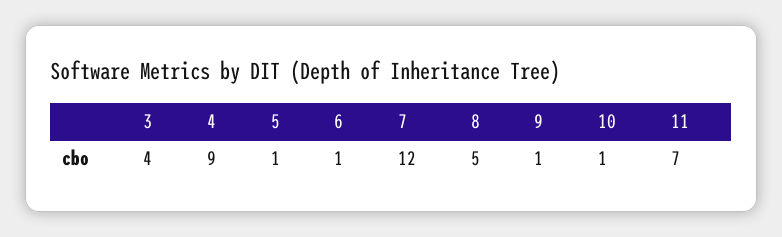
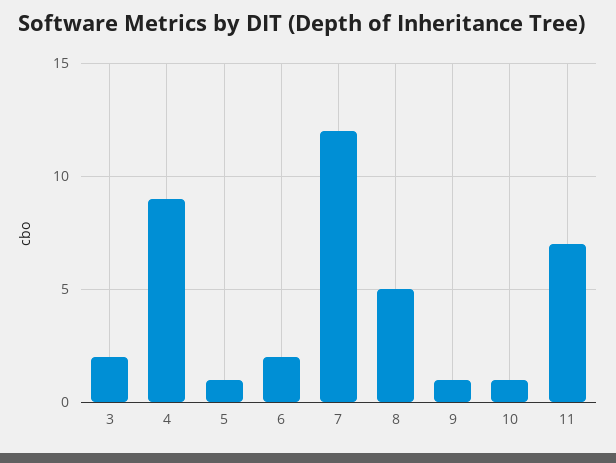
3: 4 -> 2
6: 1 -> 2

